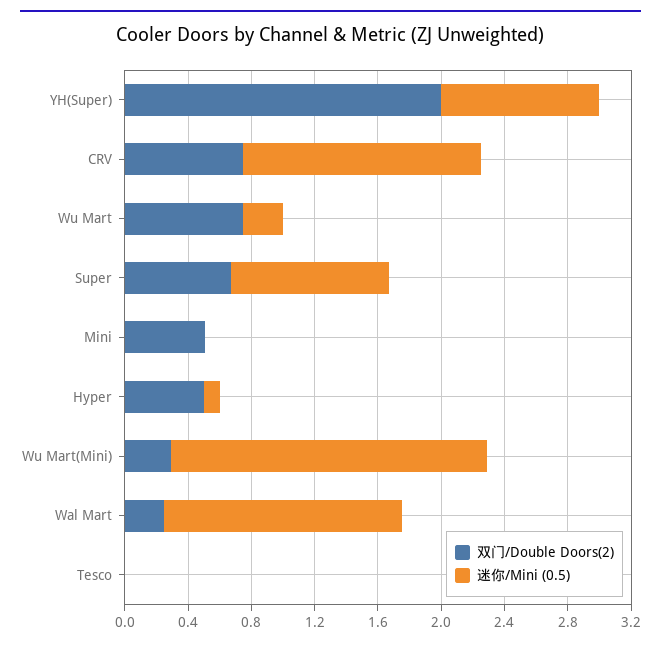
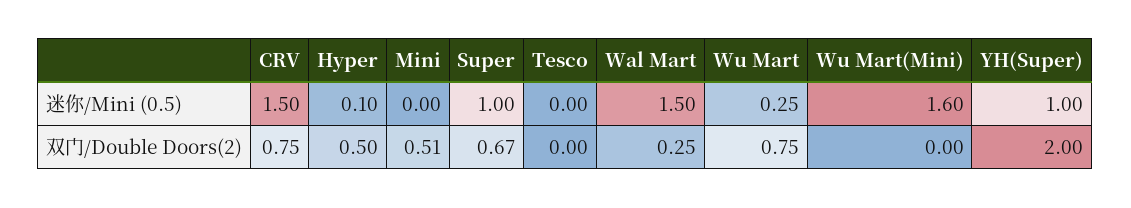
双门/Double Doors(2), Wu Mart(Mini): 0.3 -> 0
迷你/Mini (0.5), Wu Mart(Mini): 2 -> 1.6

